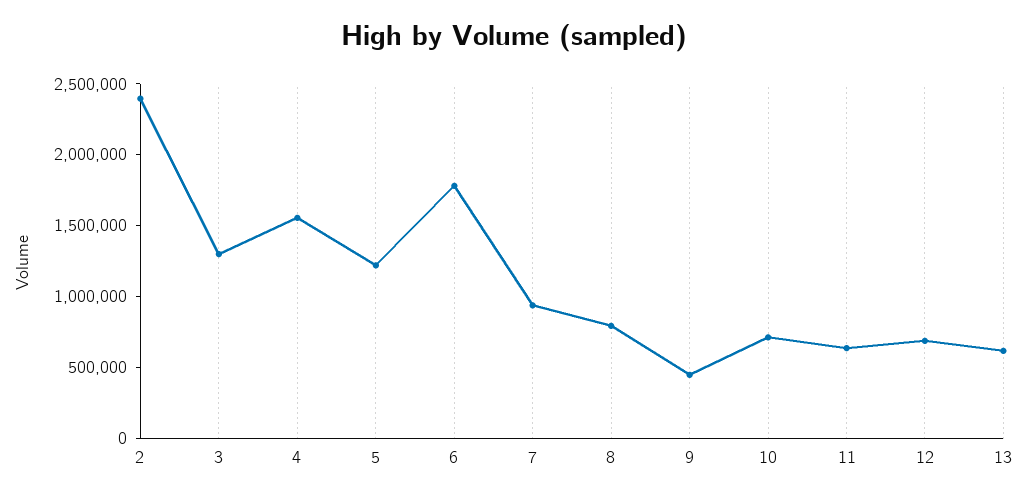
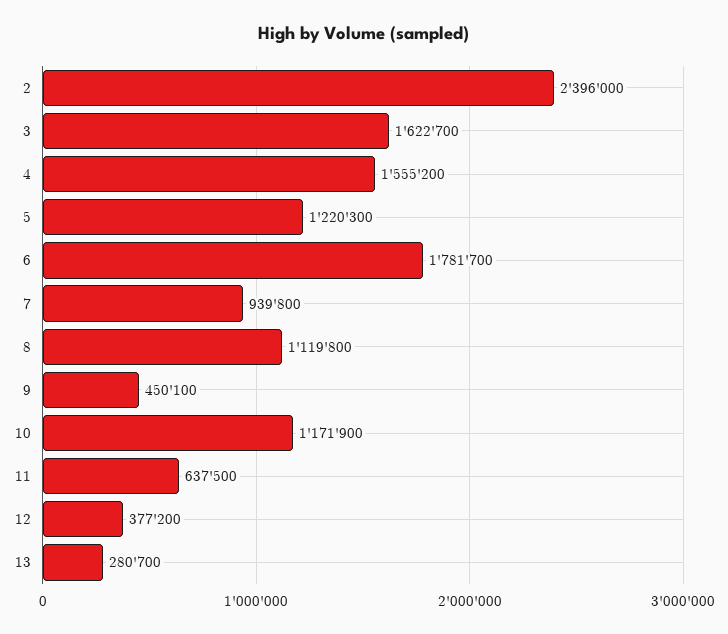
3: 1300000 -> 1622700
8: 800000 -> 1119800
10: 700000 -> 1171900
12: 700000 -> 377200
13: 600000 -> 280700

